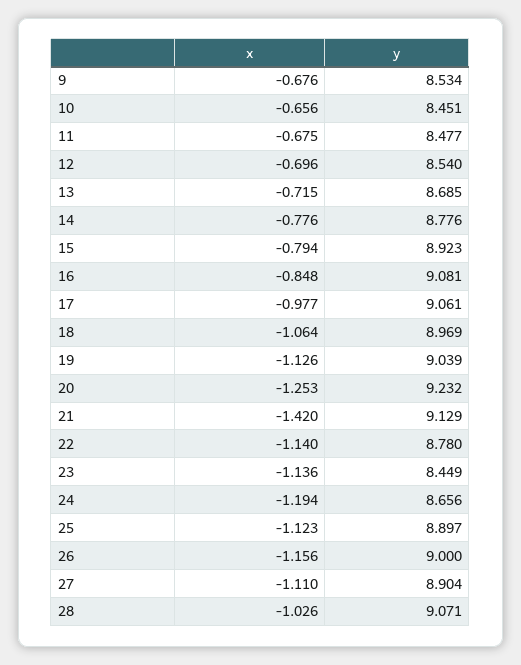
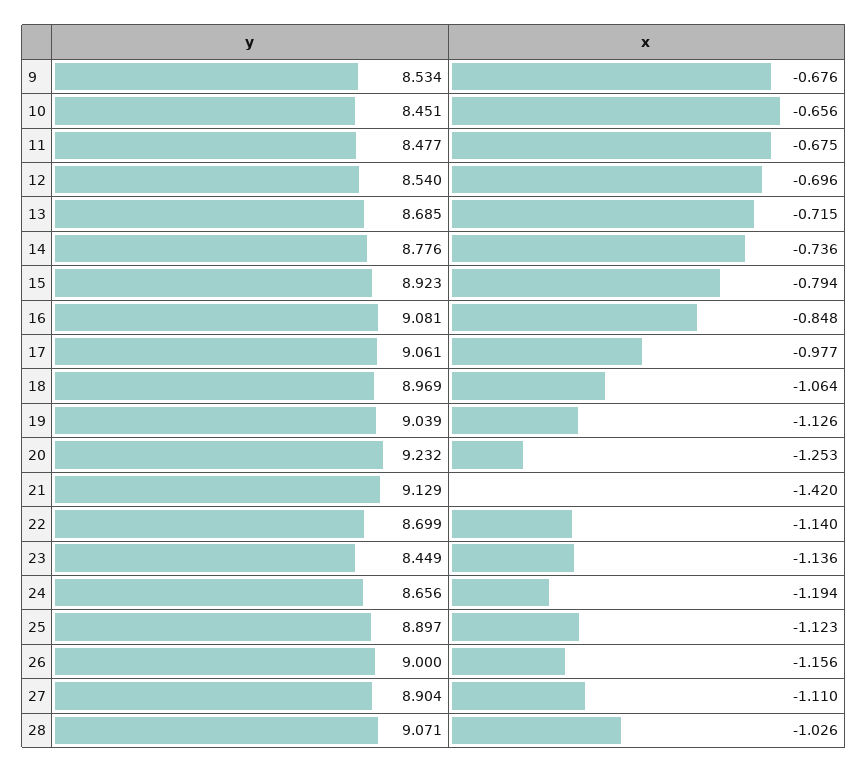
x, 14: -0.776 -> -0.736
y, 22: 8.78 -> 8.699

